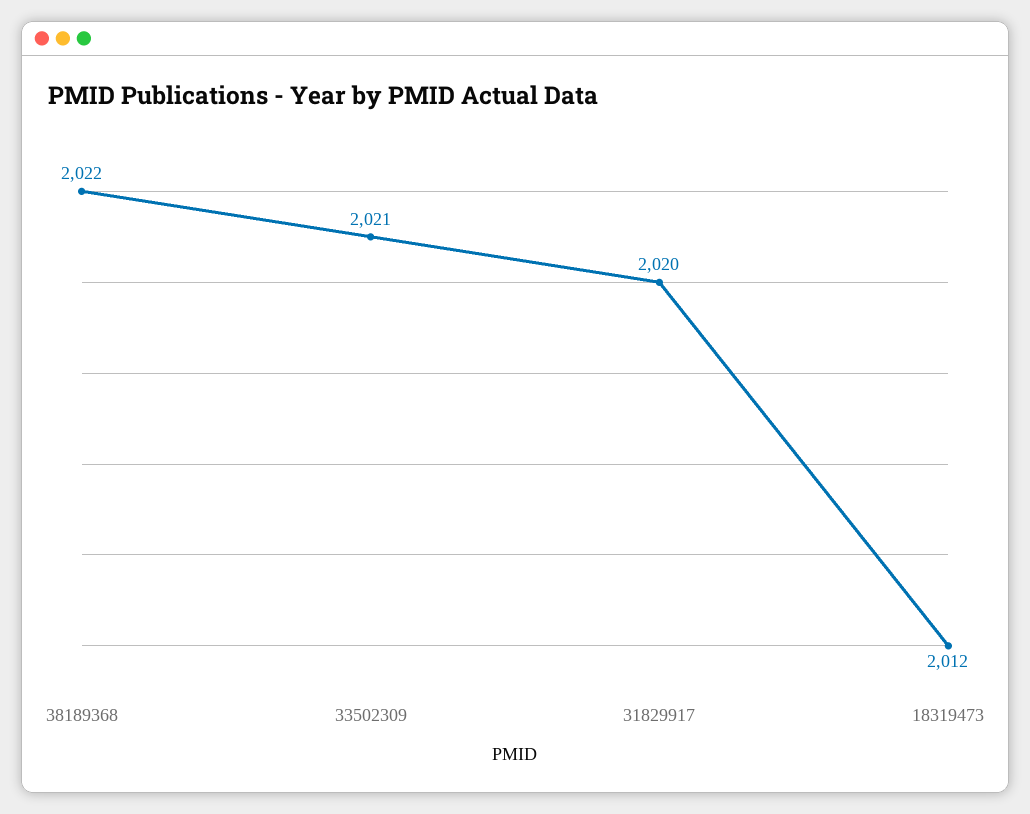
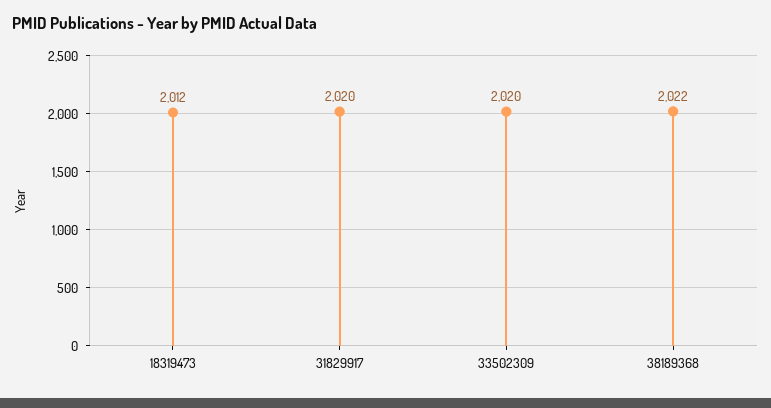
33502309: 2021 -> 2020

